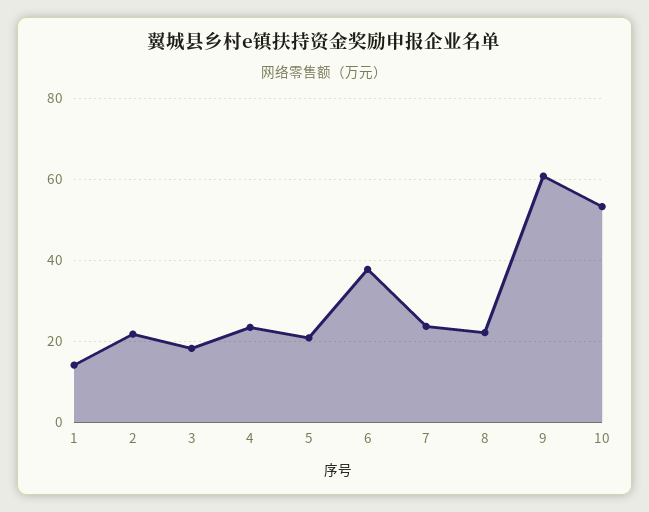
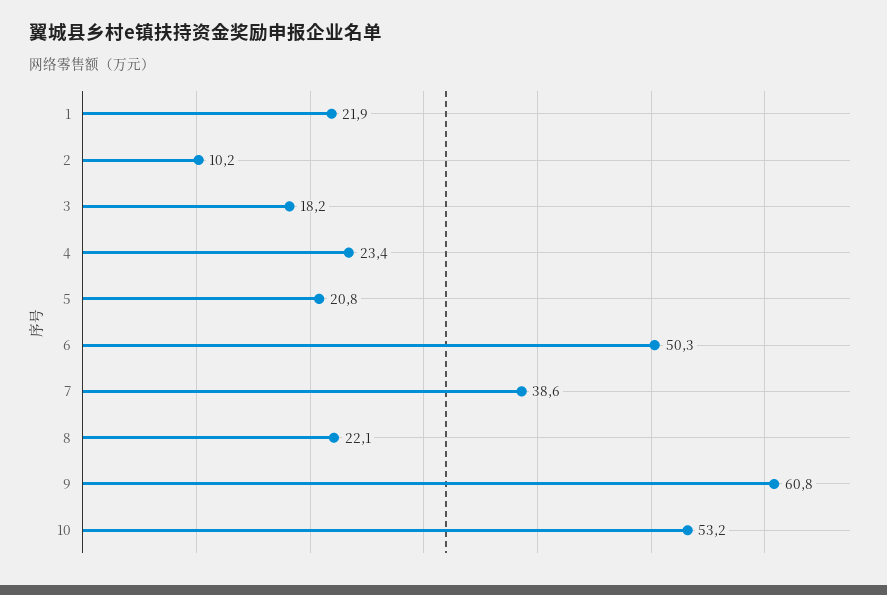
1: 14 -> 21.9
2: 22 -> 10.2
6: 38 -> 50.3
7: 24 -> 38.6

